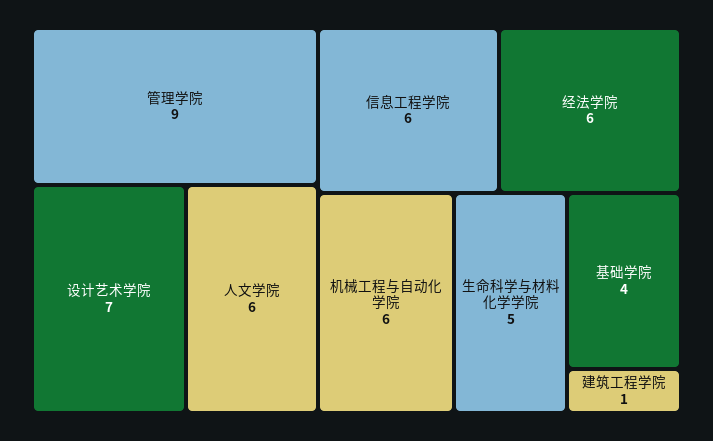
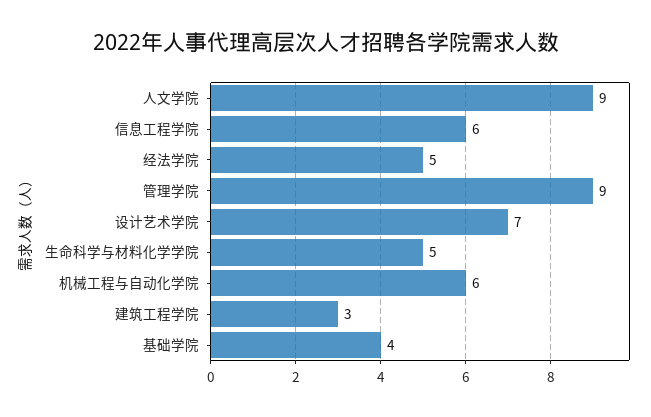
人文学院: 6 -> 9
经法学院: 6 -> 5
建筑工程学院: 1 -> 3

